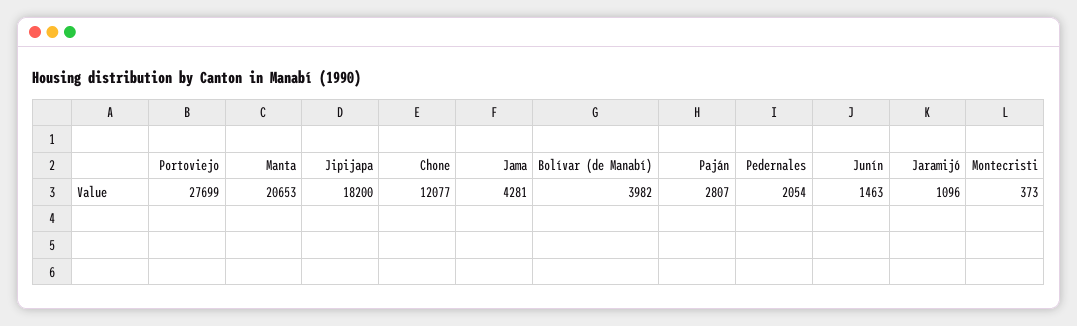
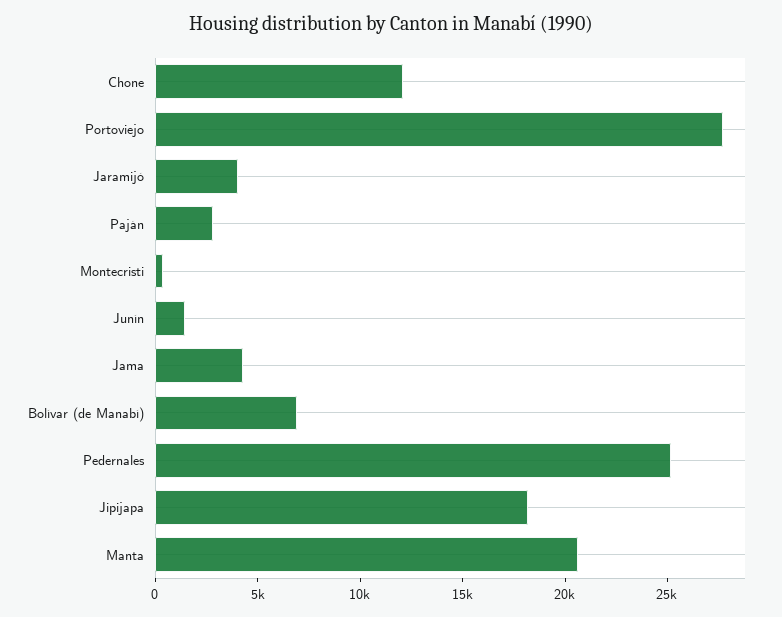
Bolívar (de Manabí): 3982 -> 7000
Pedernales: 2054 -> 25000
Jaramijó: 1096 -> 4000

